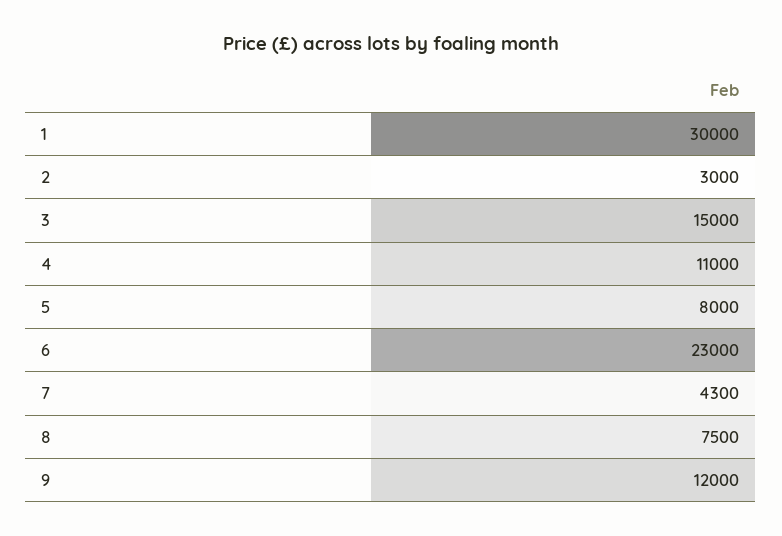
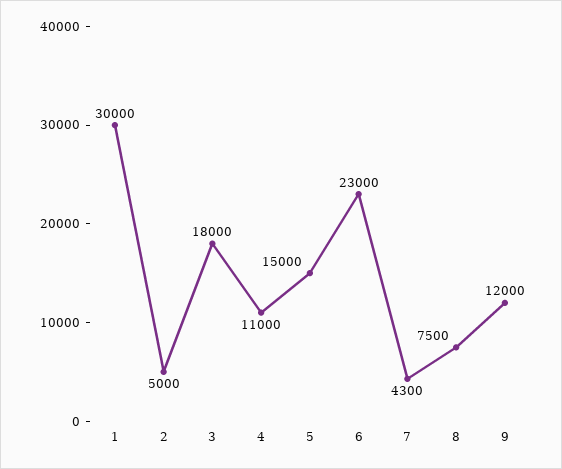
2: 3000 -> 5000
3: 15000 -> 18000
5: 8000 -> 15000

